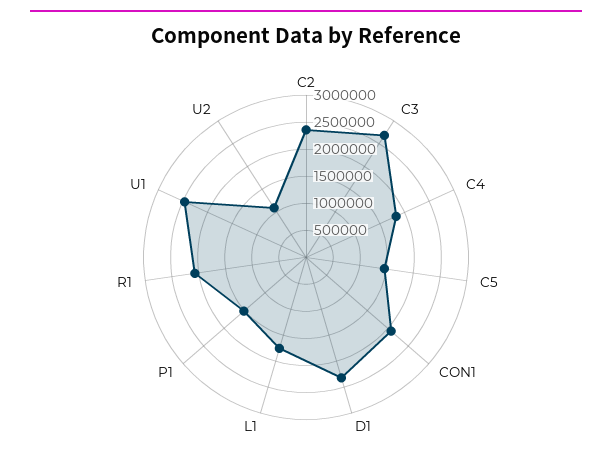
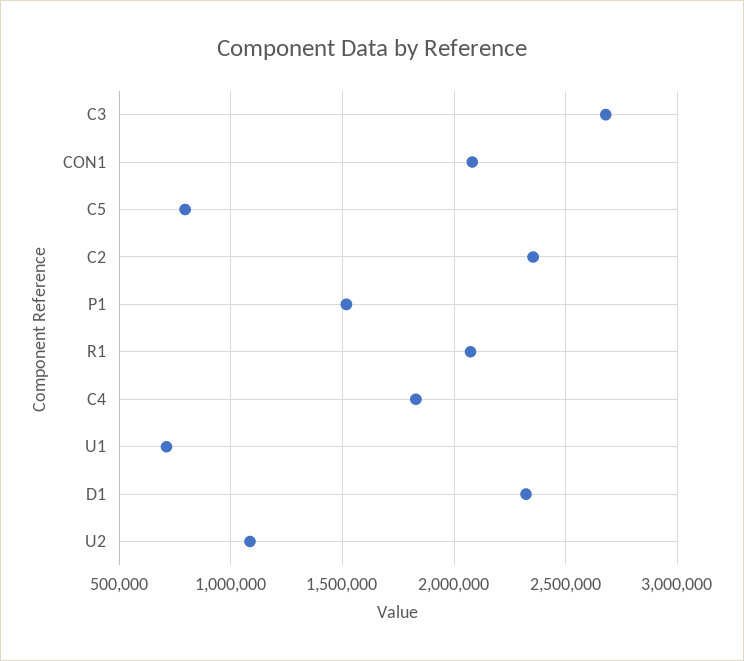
C5: 1500000 -> 800000
L1: 1750000 -> none
U1: 2500000 -> 700000

